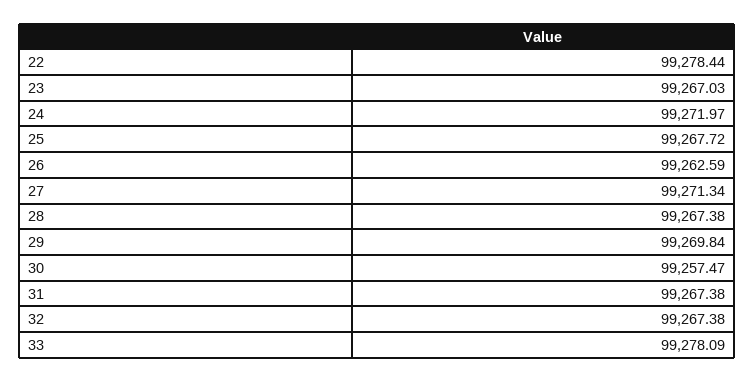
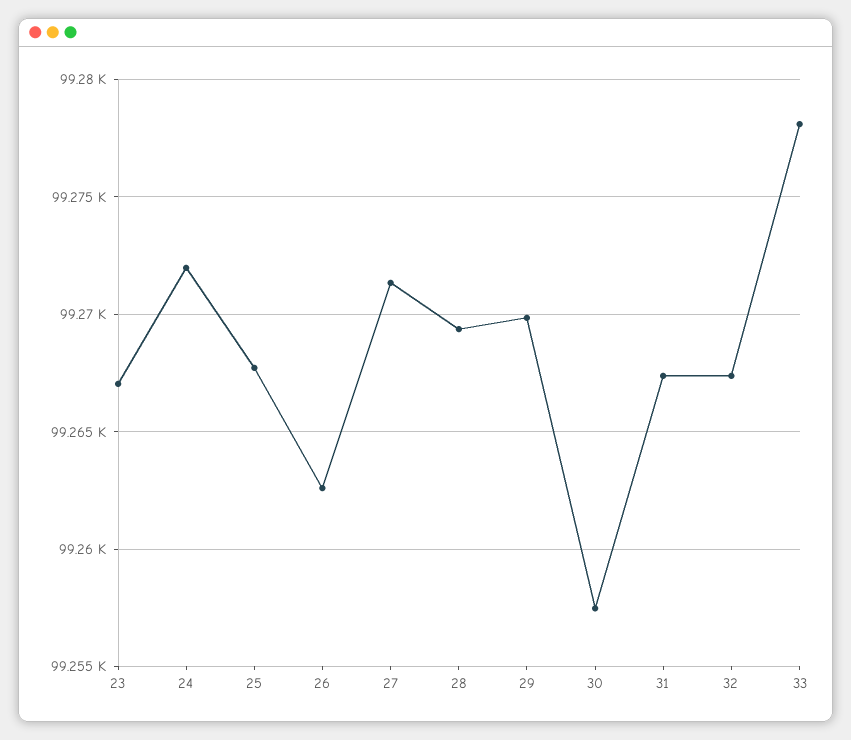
22: 99278.44 -> none
28: 99267.38 -> 99269.5

